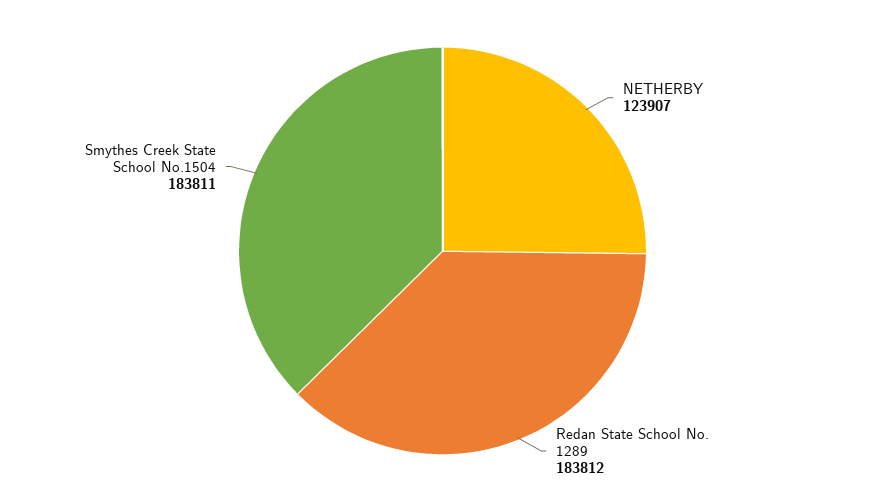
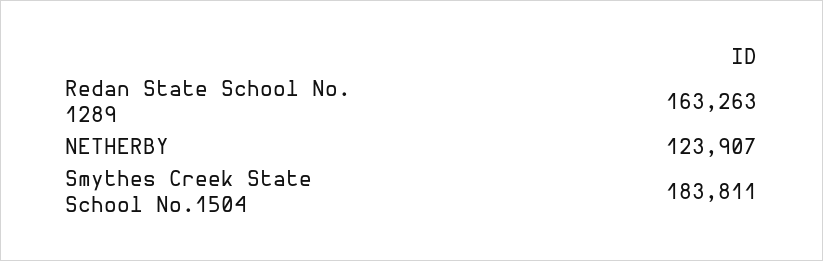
Redan State School No. 1289: 183812 -> 163263

